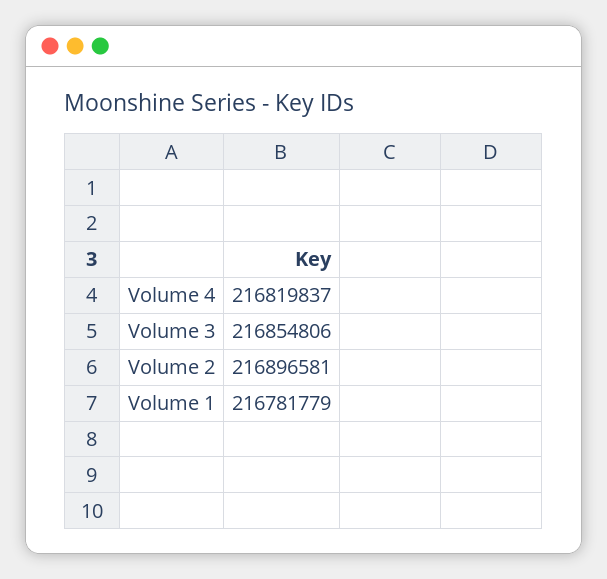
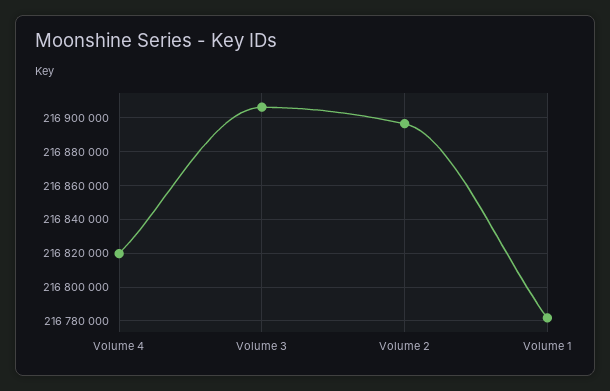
Volume 3: 216854806 -> 216905000

